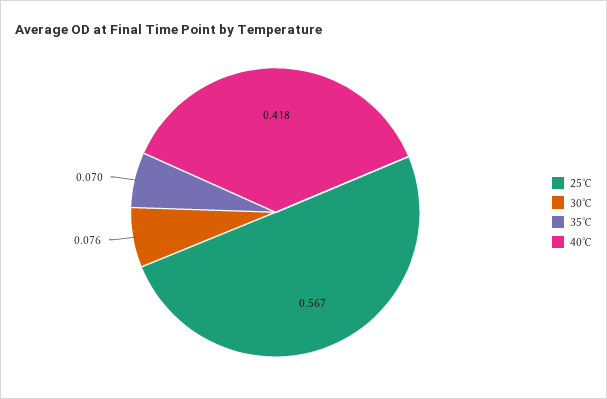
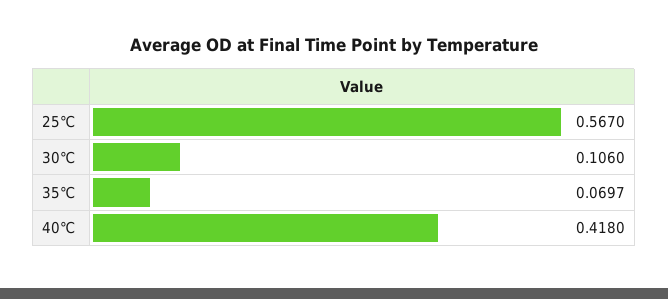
30℃: 0.076 -> 0.106

